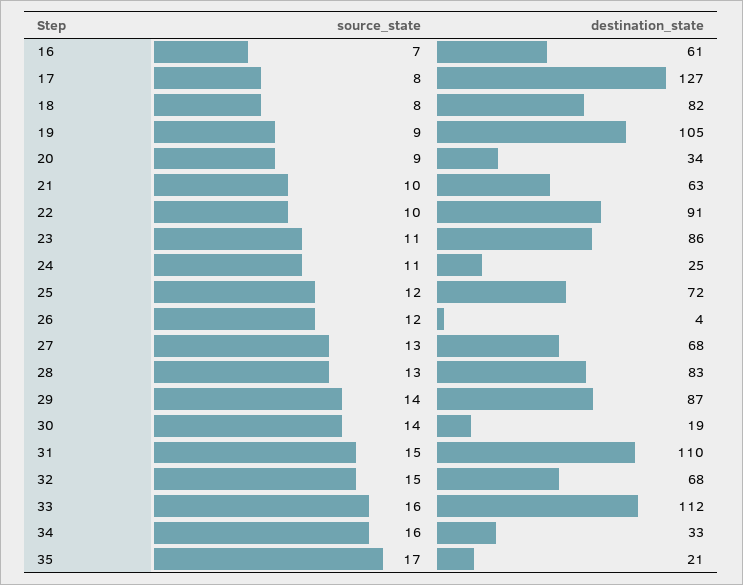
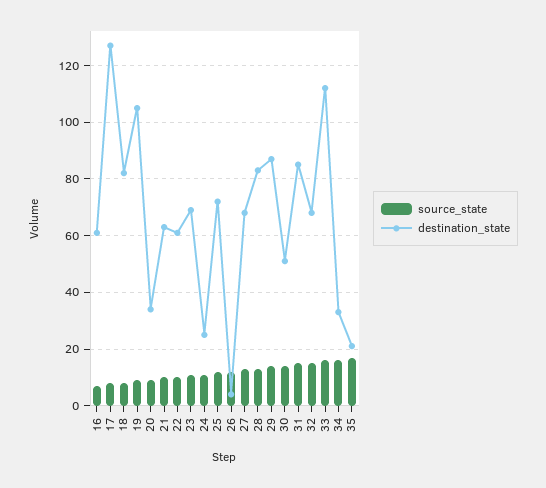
destination_state, 22: 91 -> 60
destination_state, 23: 86 -> 70
destination_state, 30: 19 -> 50
destination_state, 31: 110 -> 85

